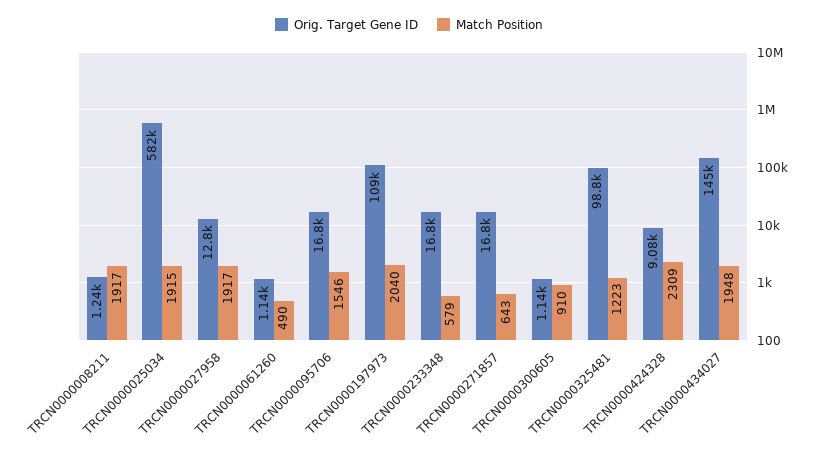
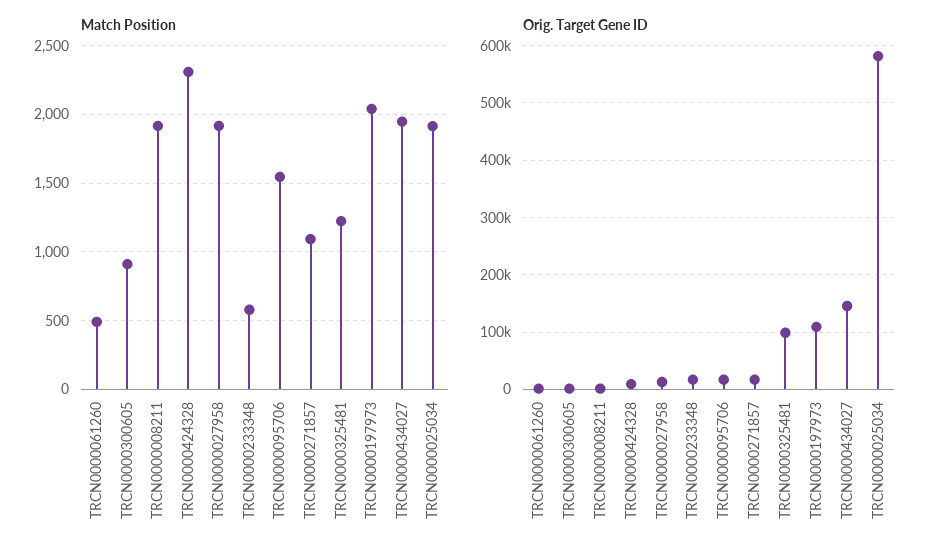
Match Position, TRCN0000271857: 643 -> 1100

